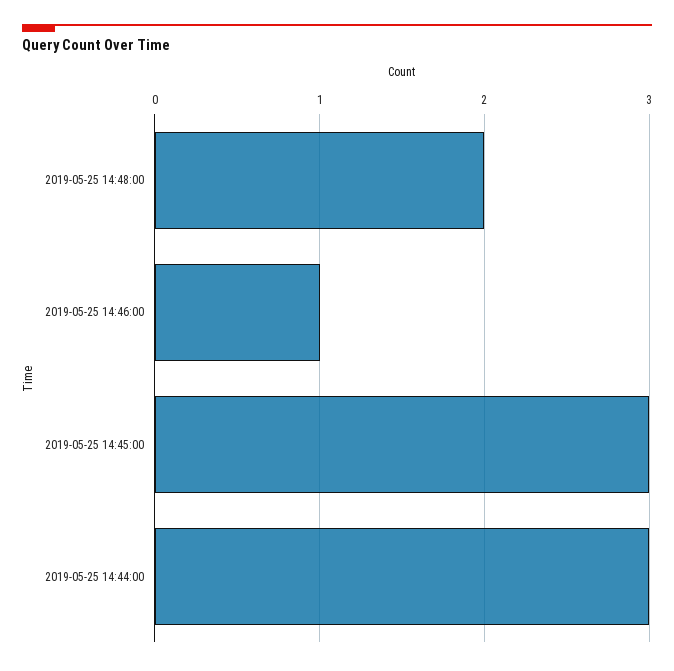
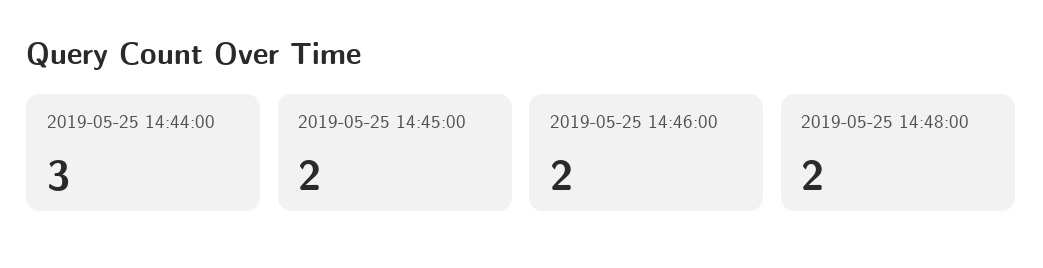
2019-05-25 14:46:00: 1 -> 2
2019-05-25 14:45:00: 3 -> 2

